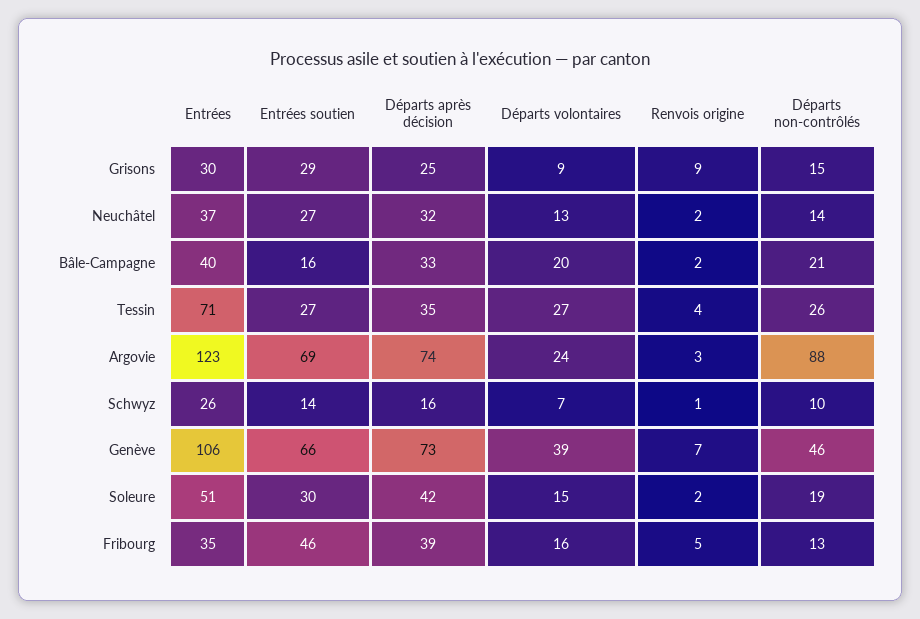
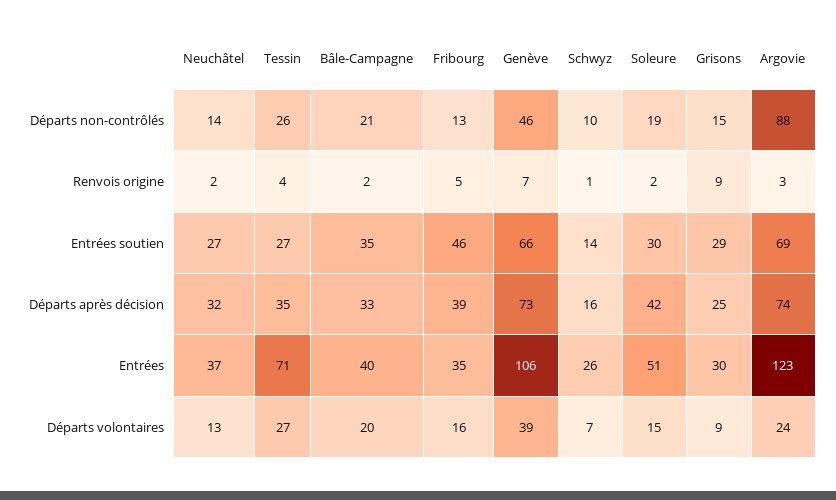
Entrées soutien, Bâle-Campagne: 16 -> 35

